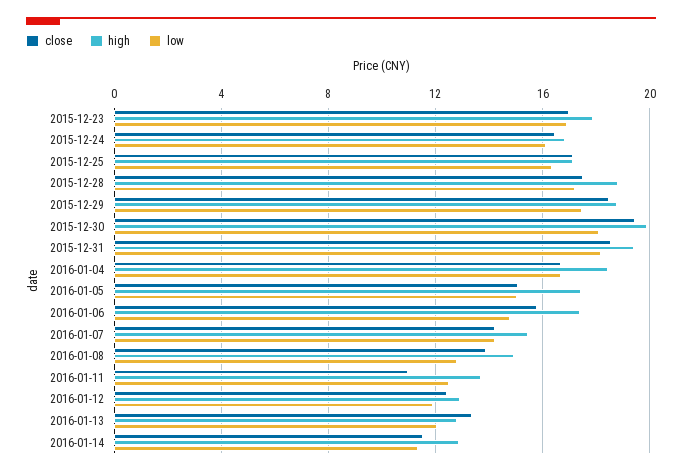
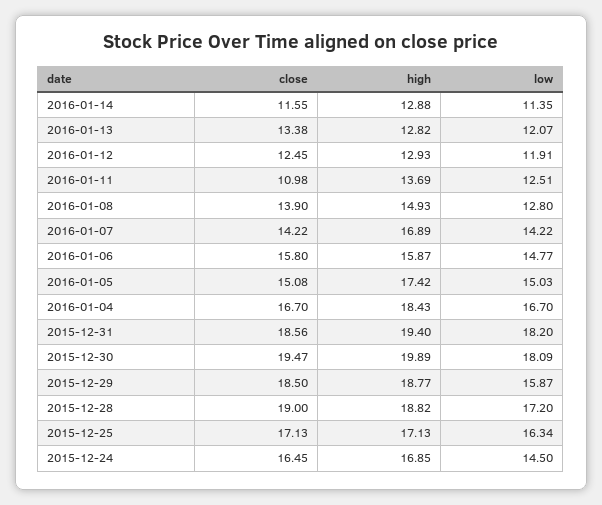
close, 2015-12-23: 17 -> none
high, 2015-12-23: 18 -> none
low, 2015-12-23: 17 -> none
low, 2015-12-24: 16 -> 14.5
close, 2015-12-28: 17.5 -> 19
low, 2015-12-29: 17.5 -> 15.87
high, 2016-01-06: 17.5 -> 15.87
high, 2016-01-07: 15.5 -> 16.89

